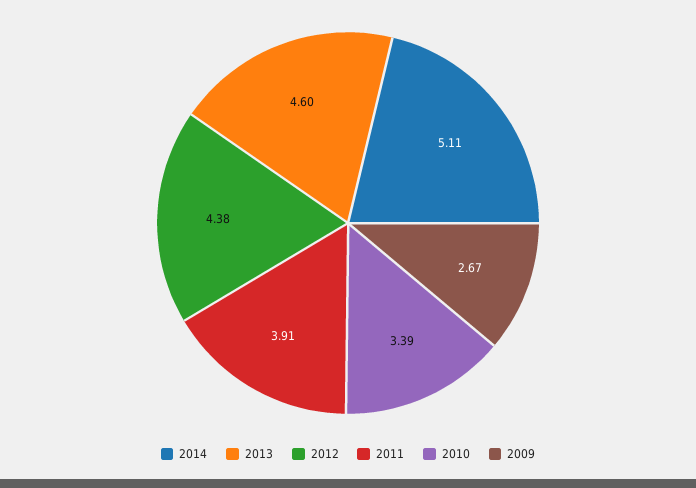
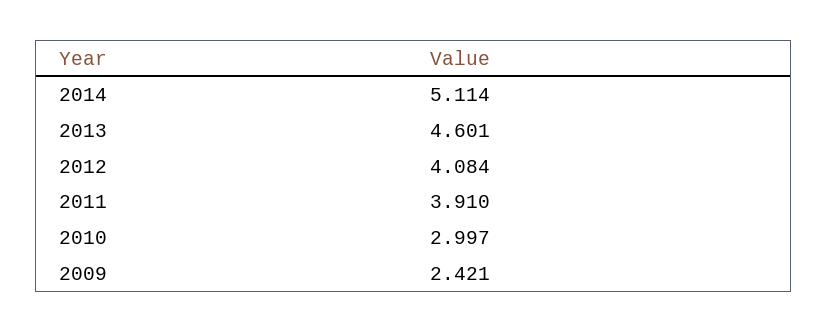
2012: 4.38 -> 4.084
2010: 3.39 -> 2.997
2009: 2.67 -> 2.421

